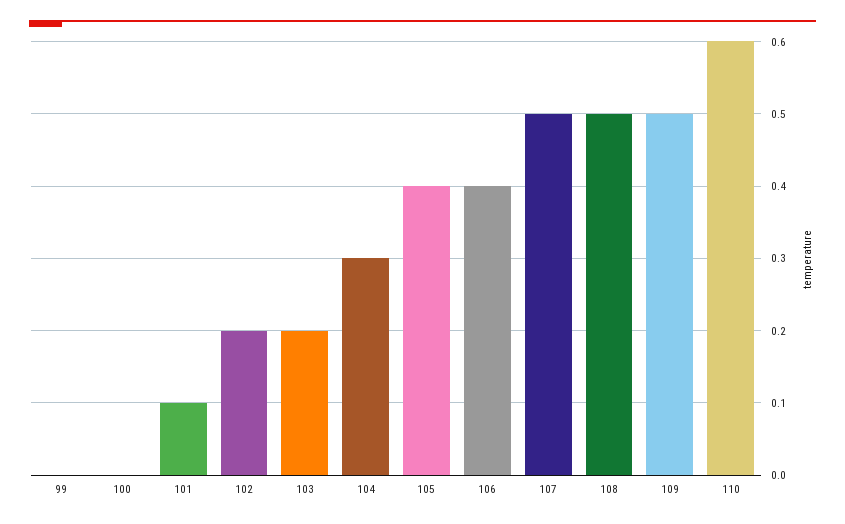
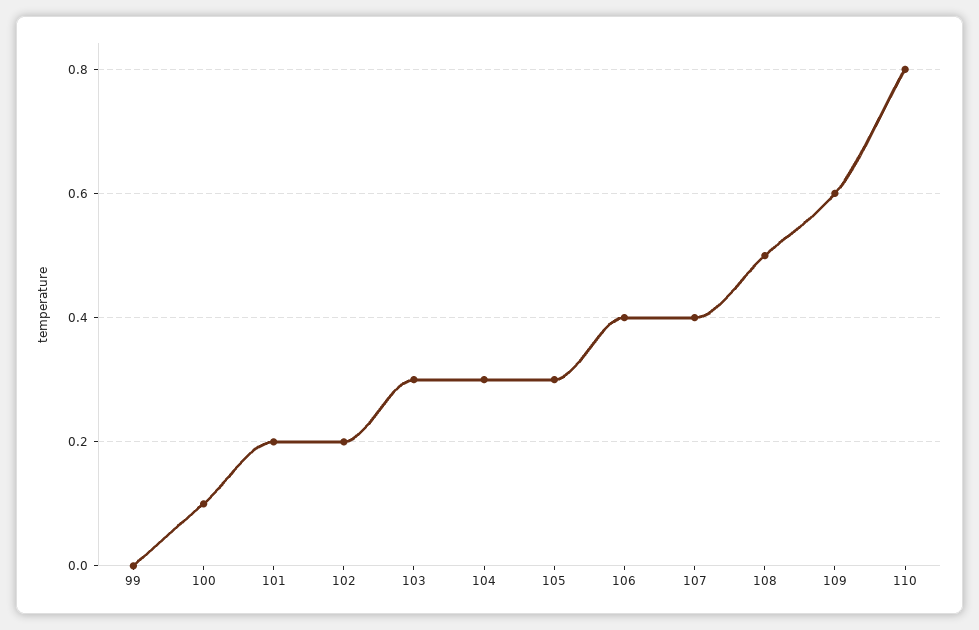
100: 0 -> 0.1
101: 0.1 -> 0.2
103: 0.2 -> 0.3
105: 0.4 -> 0.3
107: 0.5 -> 0.4
109: 0.5 -> 0.6
110: 0.6 -> 0.8

